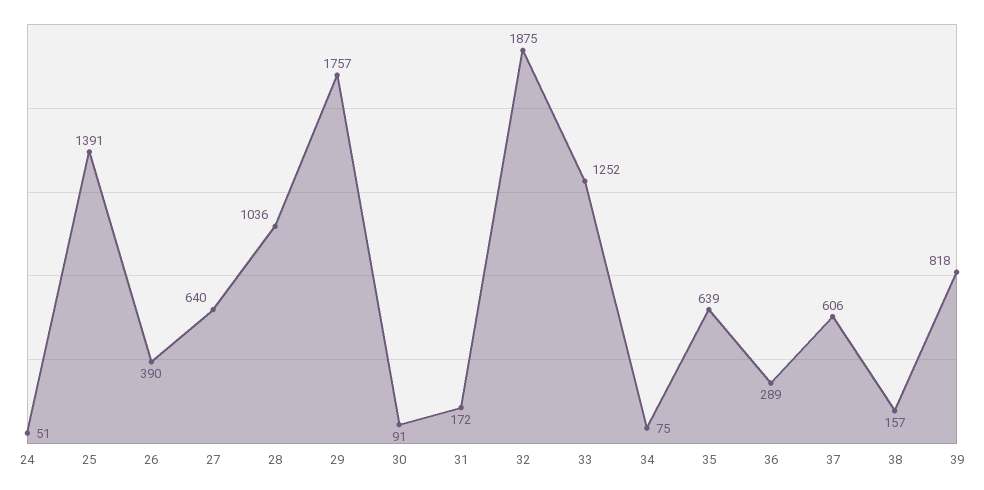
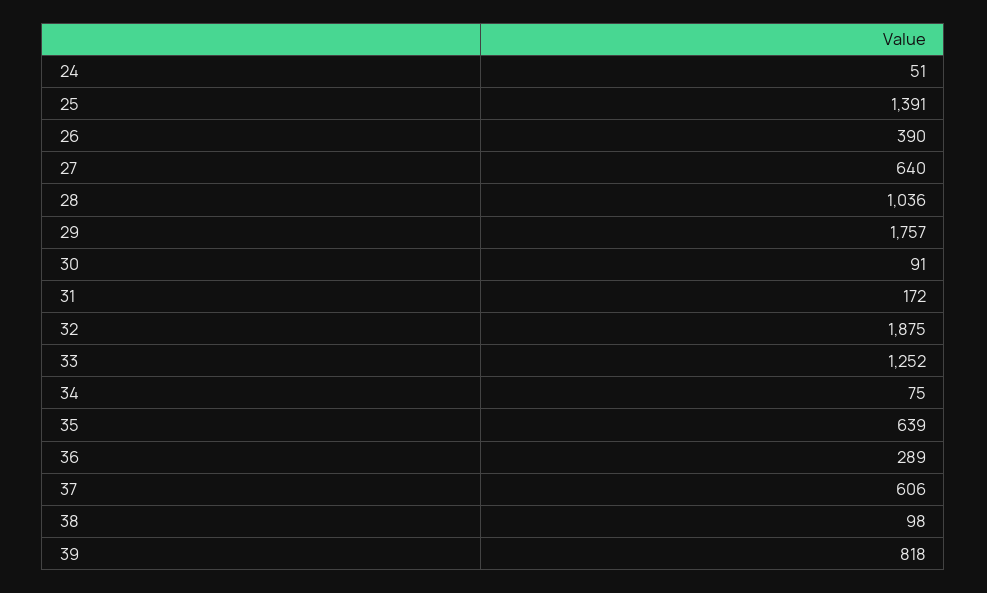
38: 157 -> 98

